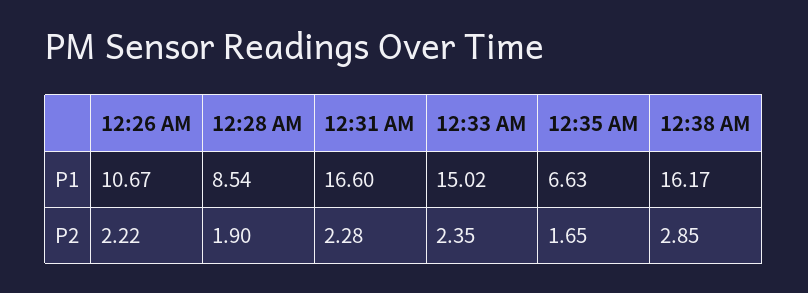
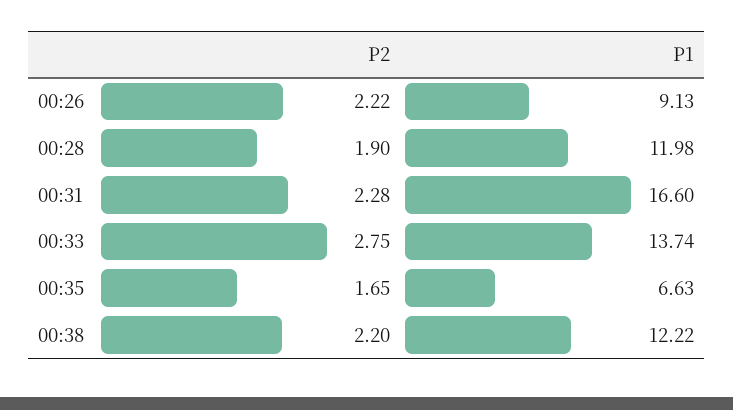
12:26 AM, P1: 10.67 -> 9.13
12:28 AM, P1: 8.54 -> 11.98
12:33 AM, P1: 15.02 -> 13.74
12:38 AM, P1: 16.17 -> 12.22
12:33 AM, P2: 2.35 -> 2.75
12:38 AM, P2: 2.85 -> 2.2

